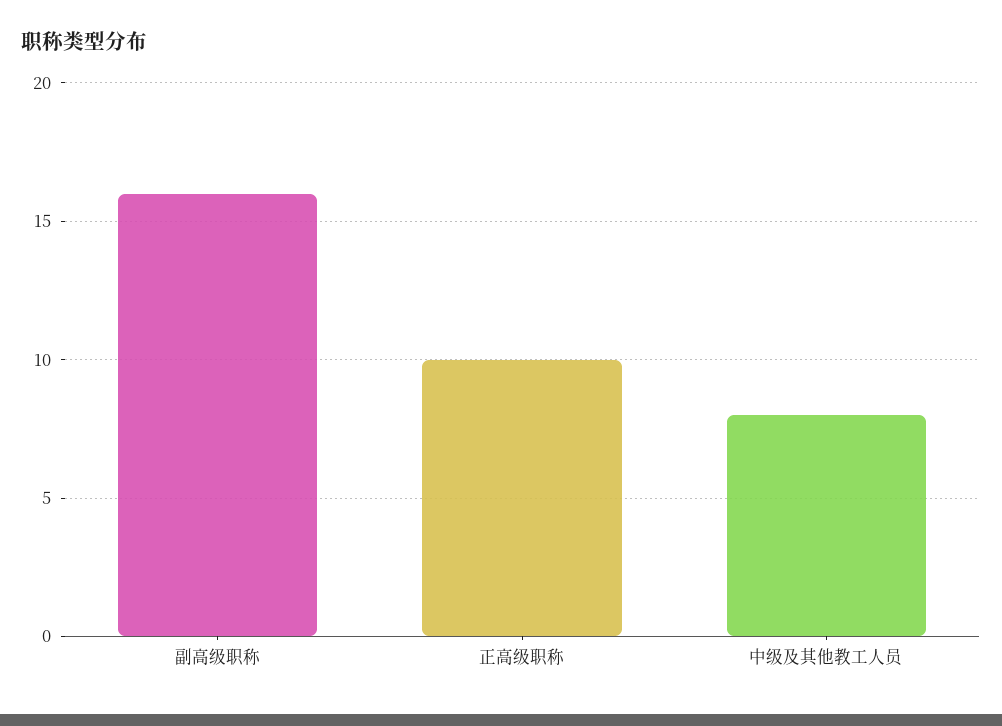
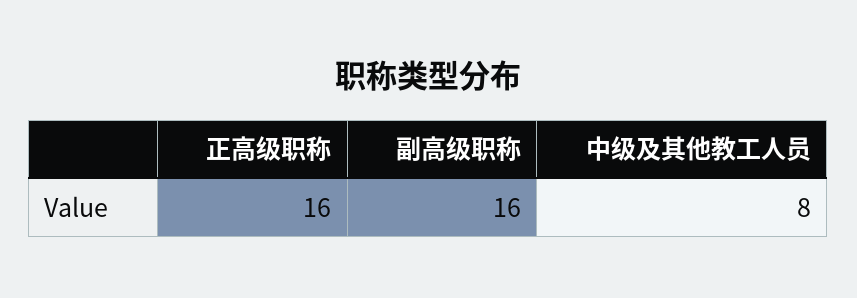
正高级职称: 10 -> 16

